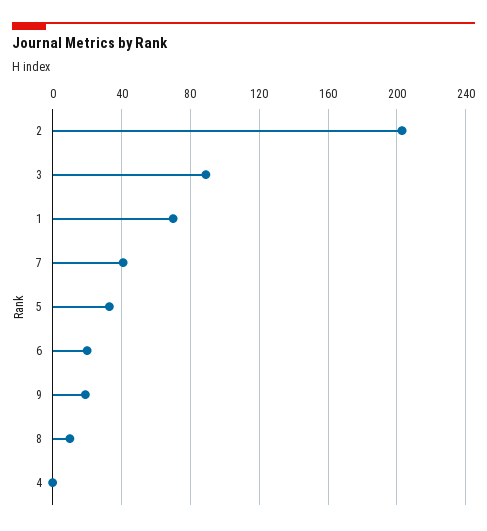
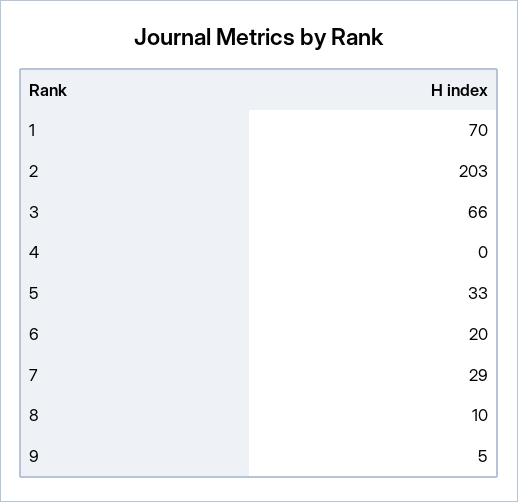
3: 90 -> 66
7: 40 -> 29
9: 20 -> 5

